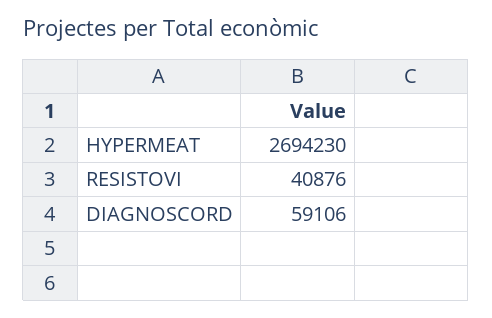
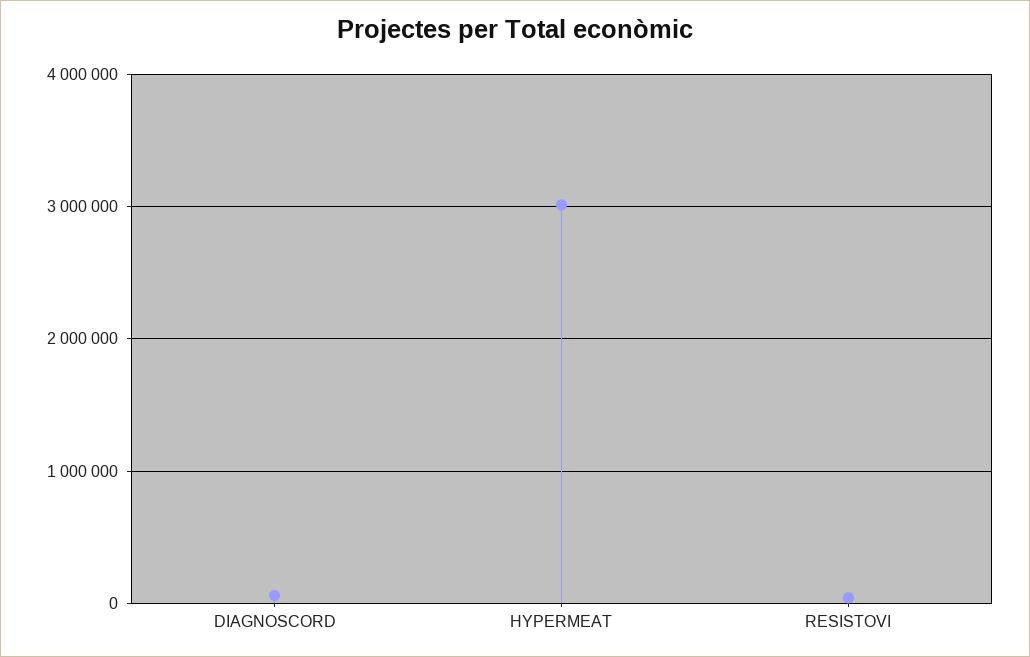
HYPERMEAT: 2694230 -> 3000000

